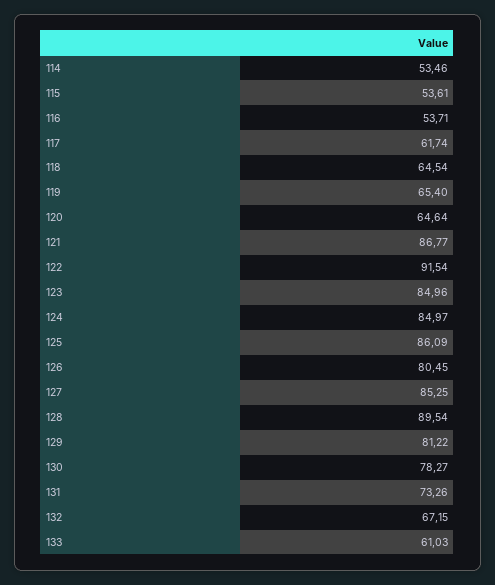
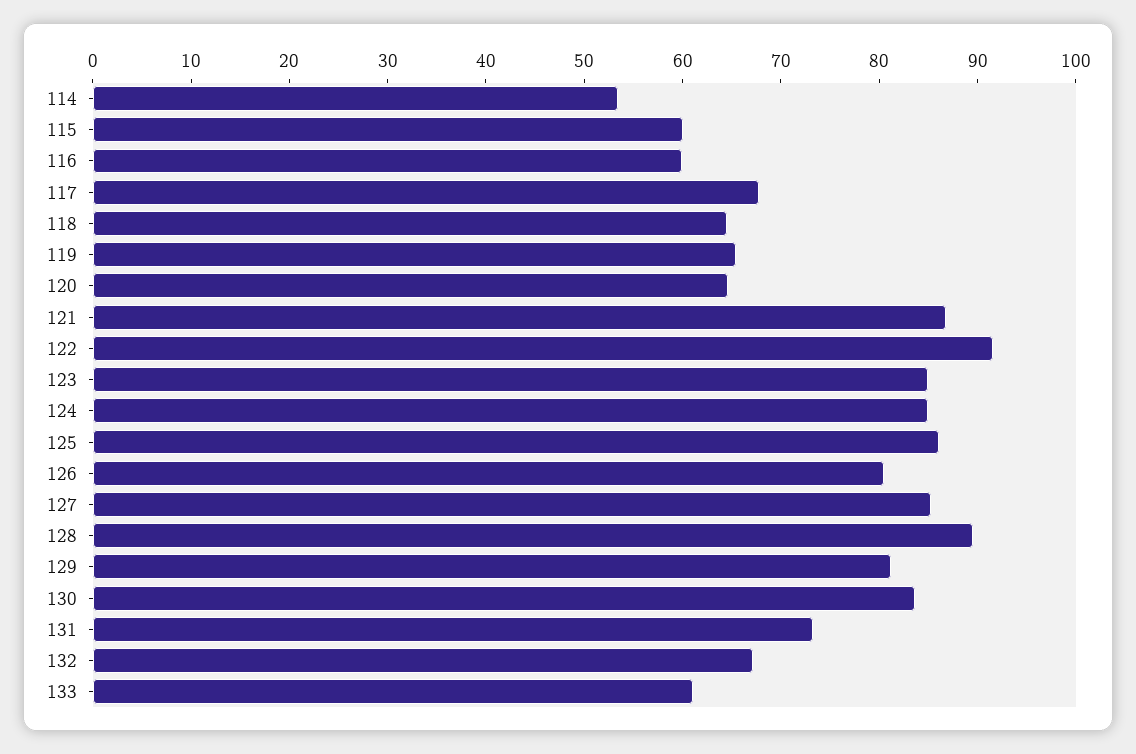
115: 53.61 -> 60
116: 53.71 -> 60
117: 61.74 -> 68
130: 78.27 -> 84

